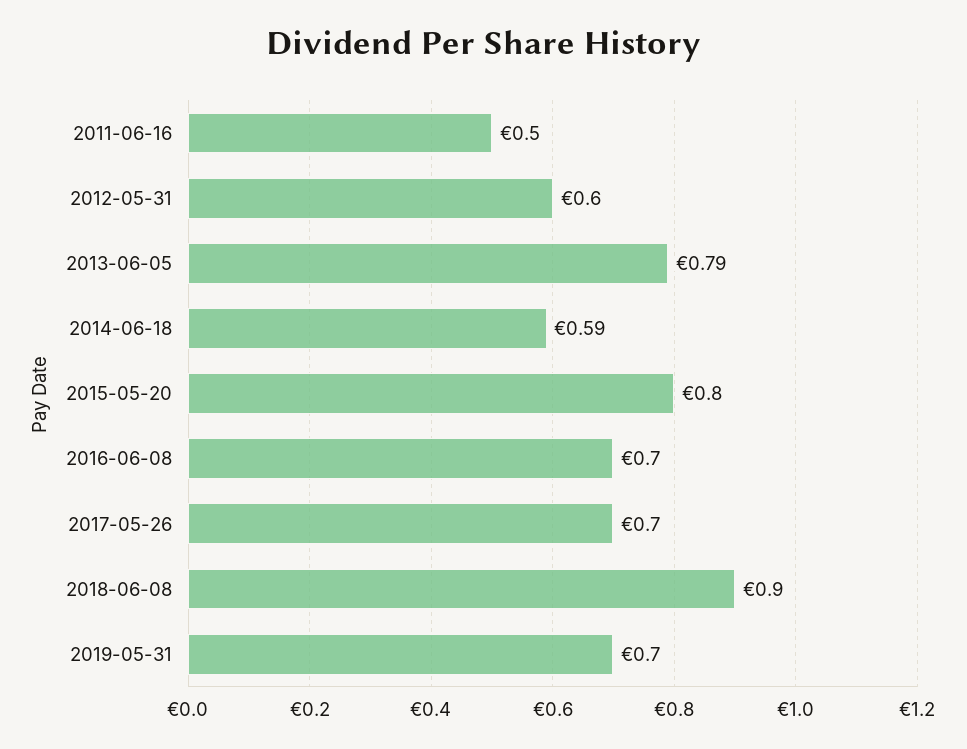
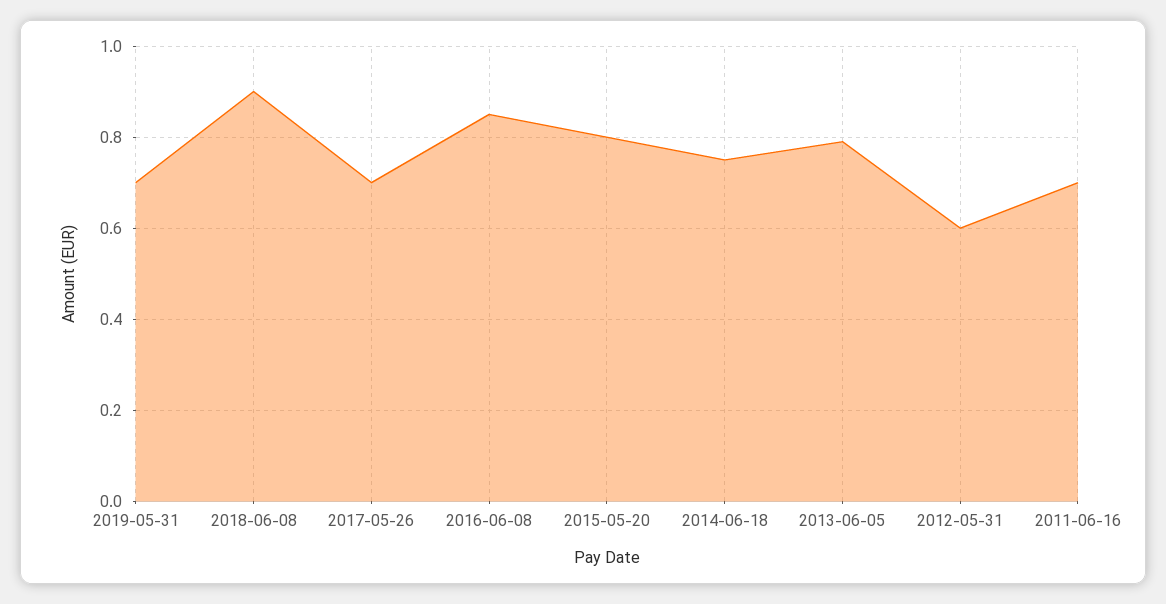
2011-06-16: 0.5 -> 0.7
2014-06-18: 0.59 -> 0.75
2016-06-08: 0.7 -> 0.85

